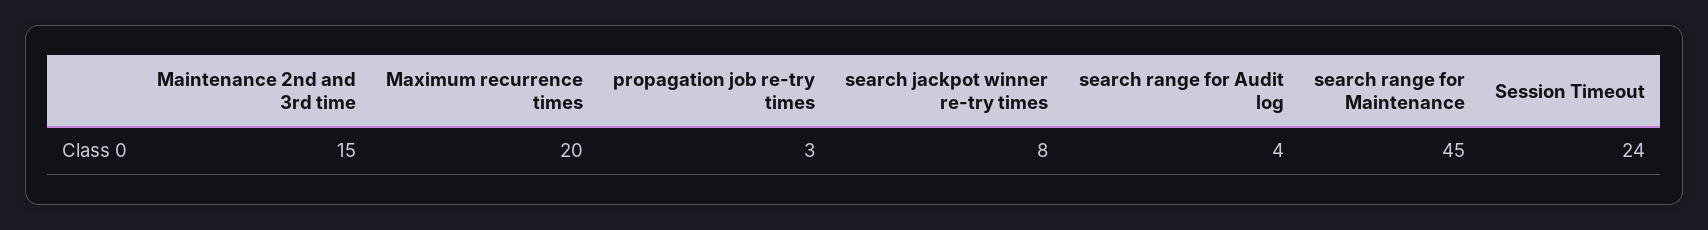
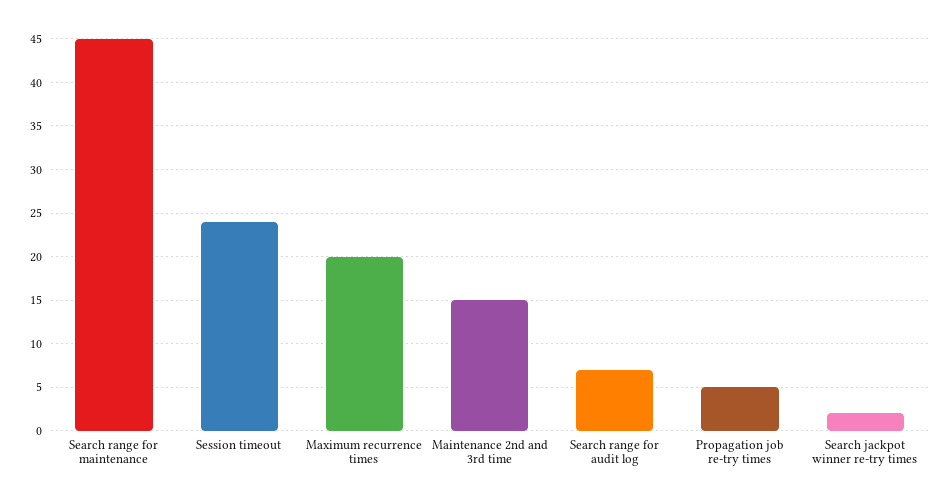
propagation job re-try times: 3 -> 5
search jackpot winner re-try times: 8 -> 2
search range for Audit log: 4 -> 7

